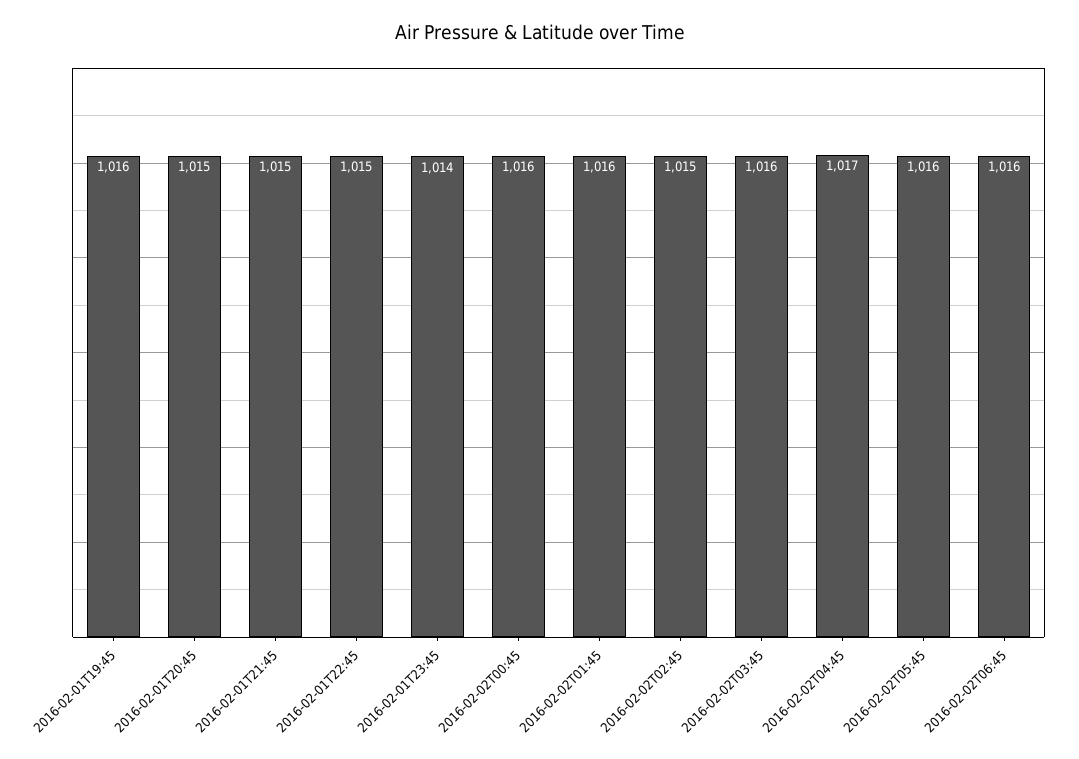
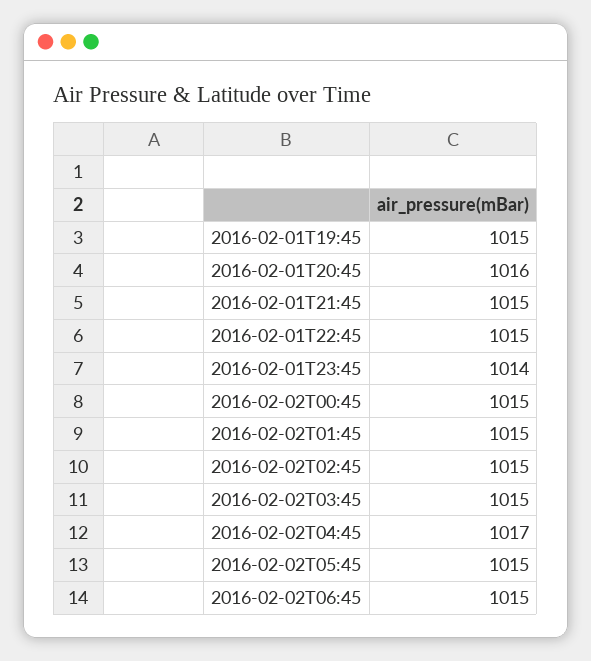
2016-02-01T19:45: 1016 -> 1015
2016-02-01T20:45: 1015 -> 1016
2016-02-02T00:45: 1016 -> 1015
2016-02-02T01:45: 1016 -> 1015
2016-02-02T03:45: 1016 -> 1015
2016-02-02T05:45: 1016 -> 1015
2016-02-02T06:45: 1016 -> 1015

